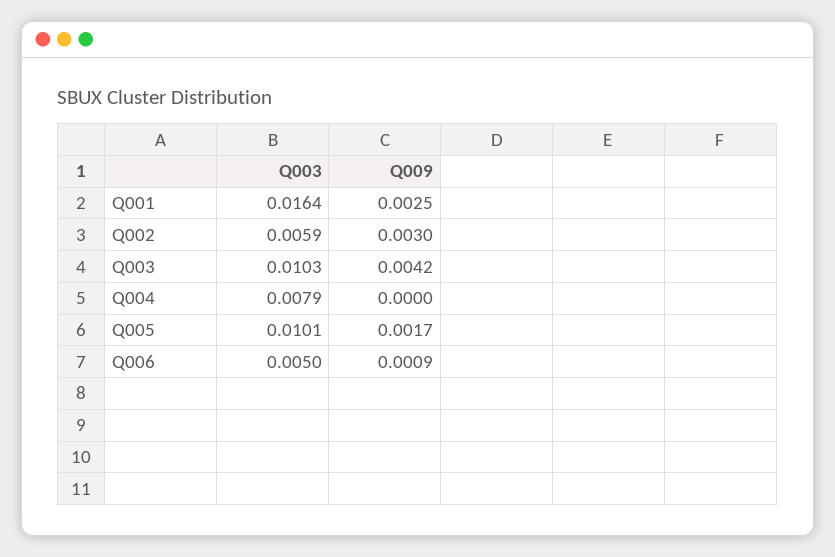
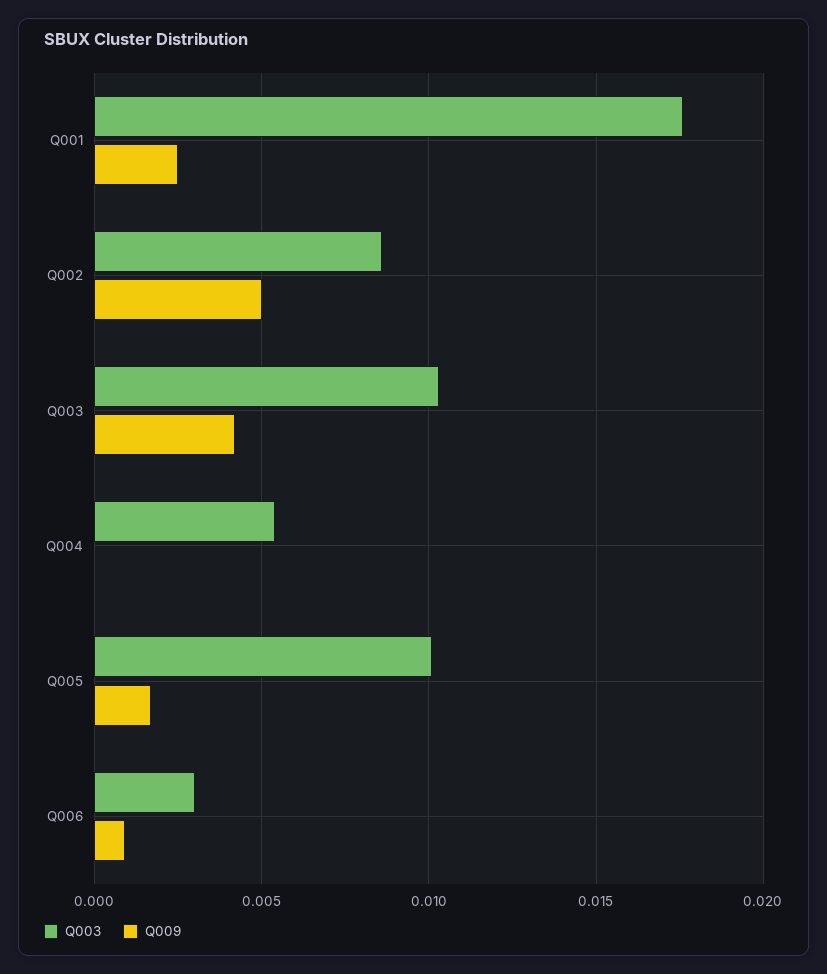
Q003, Q001: 0.0164 -> 0.0175
Q003, Q002: 0.0059 -> 0.0085
Q009, Q002: 0.003 -> 0.005
Q003, Q004: 0.0079 -> 0.0055
Q003, Q006: 0.005 -> 0.003

